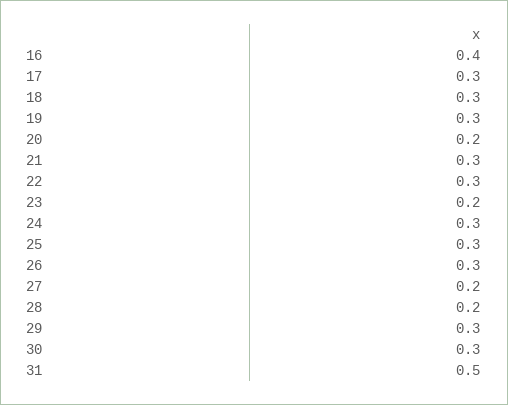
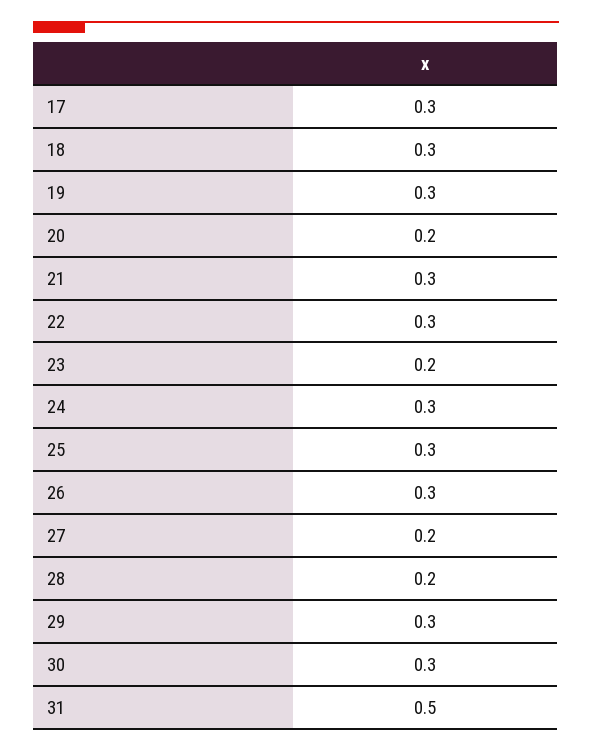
16: 0.4 -> none

